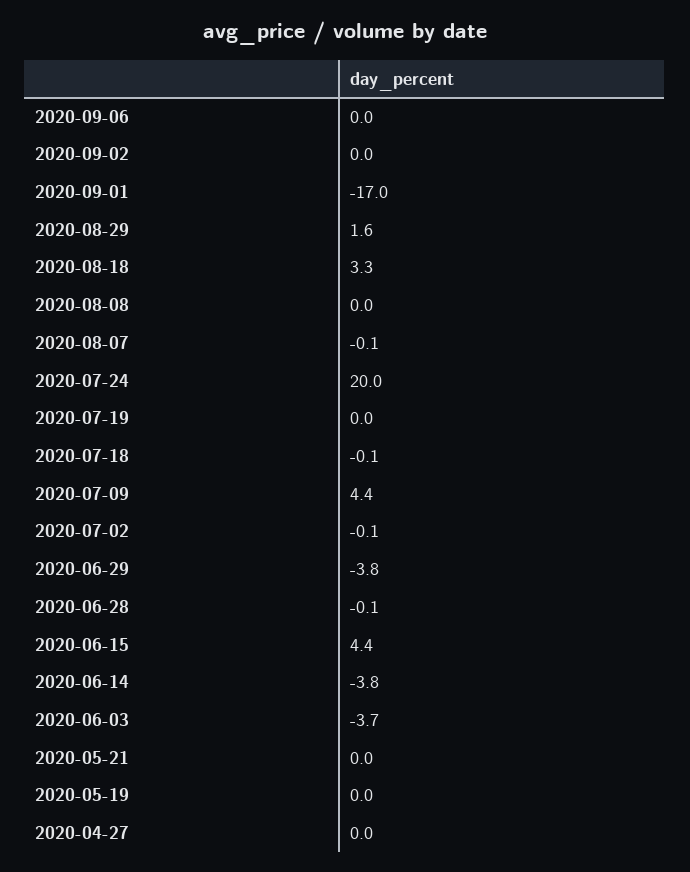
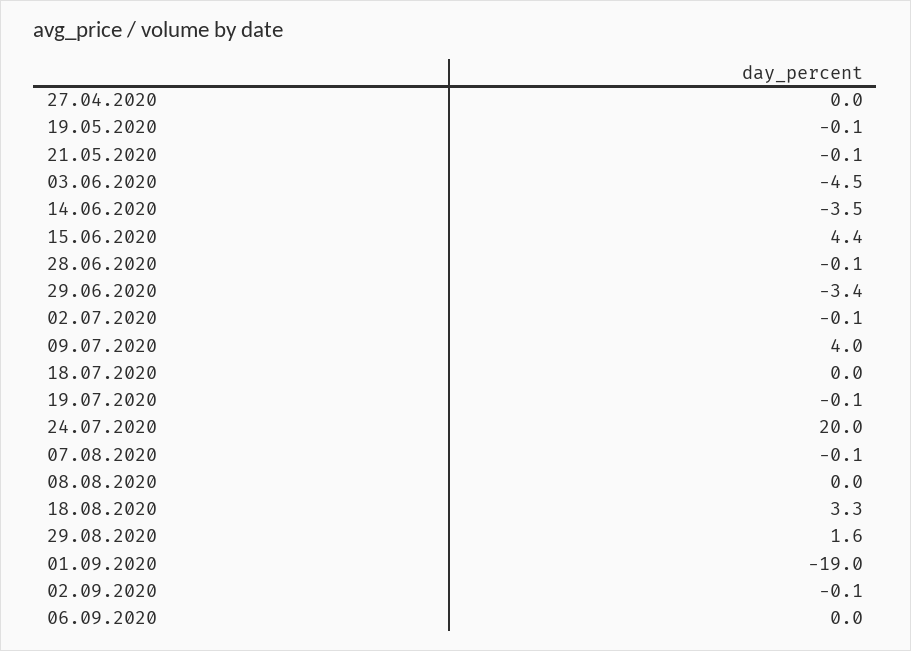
2020-09-02: 0 -> -0.1
2020-09-01: -17 -> -19
2020-07-19: 0 -> -0.1
2020-07-18: -0.1 -> 0
2020-07-09: 4.4 -> 4
2020-06-29: -3.8 -> -3.4
2020-06-14: -3.8 -> -3.5
2020-06-03: -3.7 -> -4.5
2020-05-21: 0 -> -0.1
2020-05-19: 0 -> -0.1

